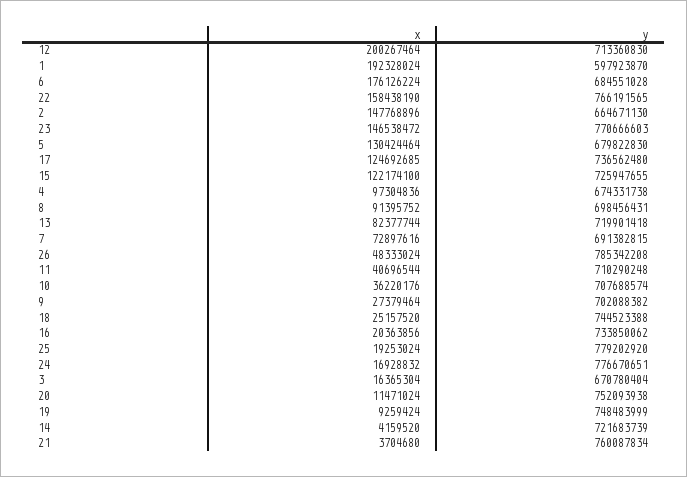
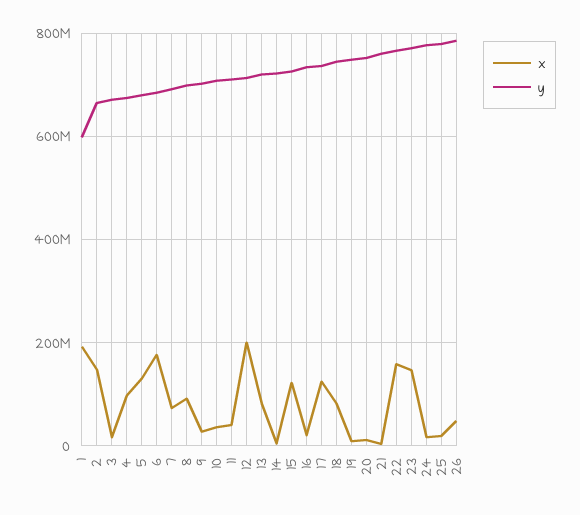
x, 18: 25157520 -> 80000000

